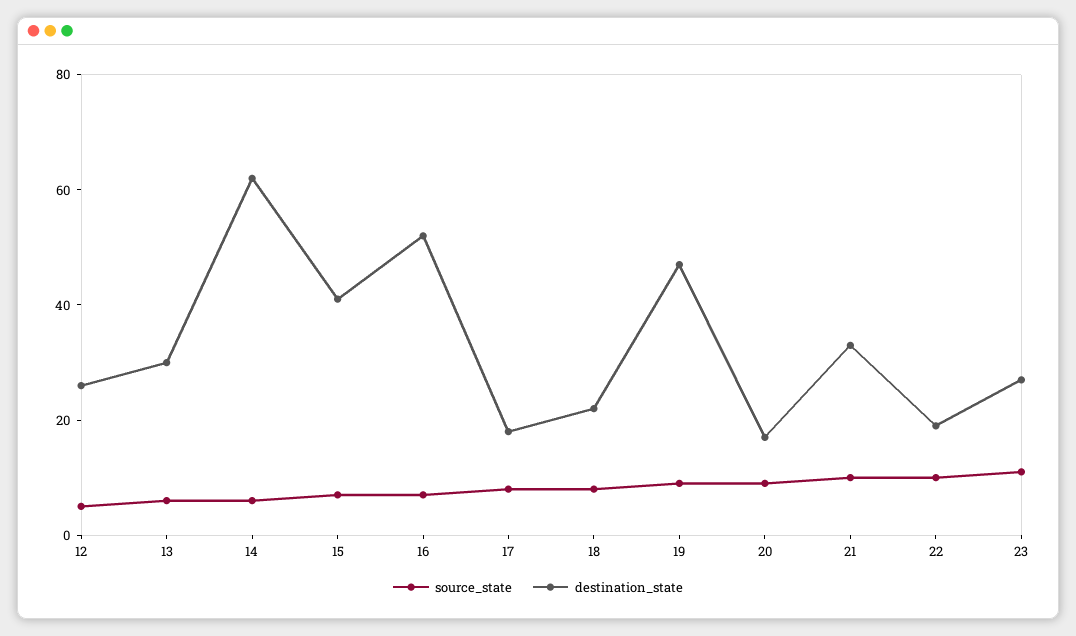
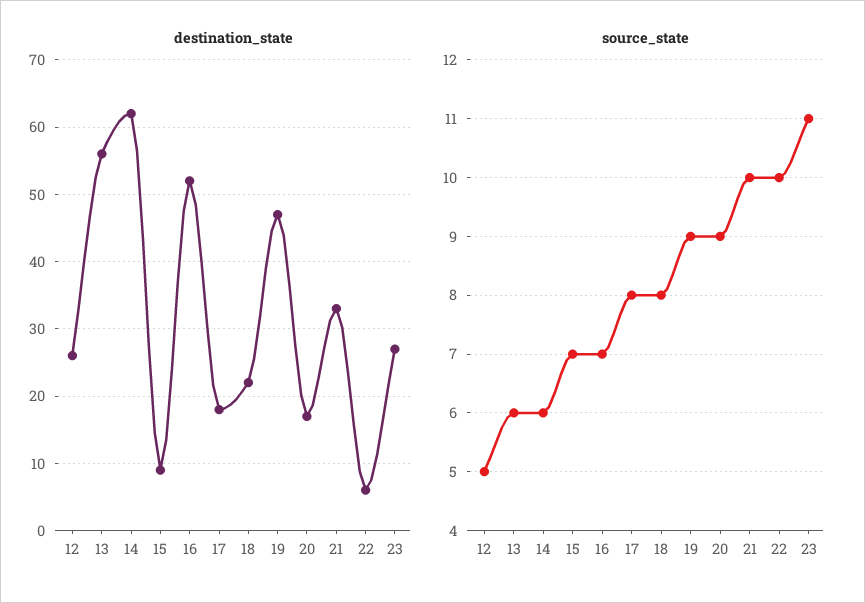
destination_state, 13: 30 -> 56
destination_state, 15: 40 -> 9
destination_state, 22: 20 -> 6

